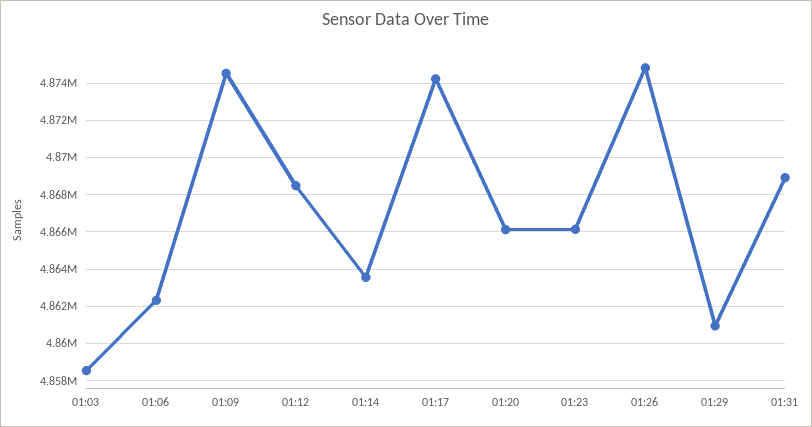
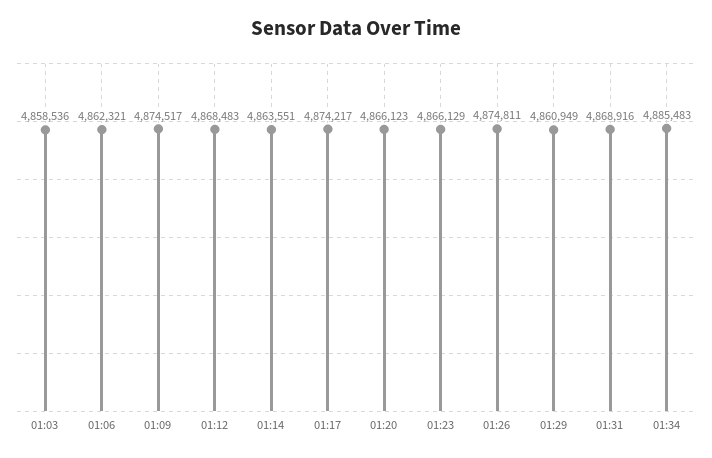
01:34: none -> 4885483

